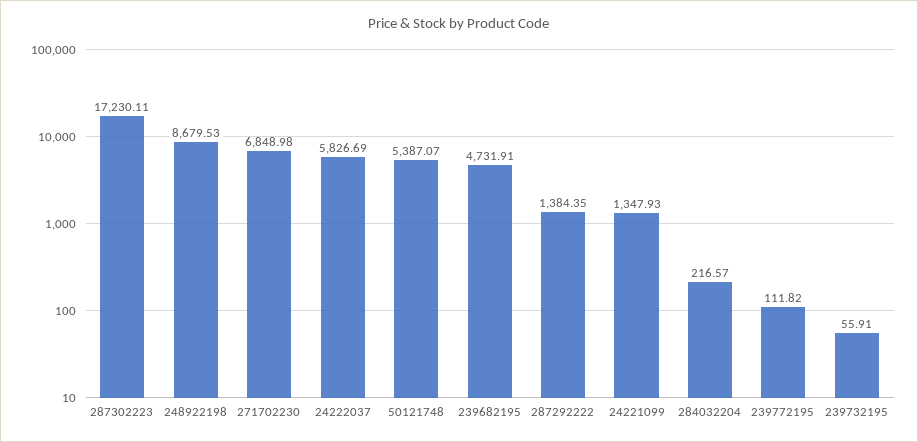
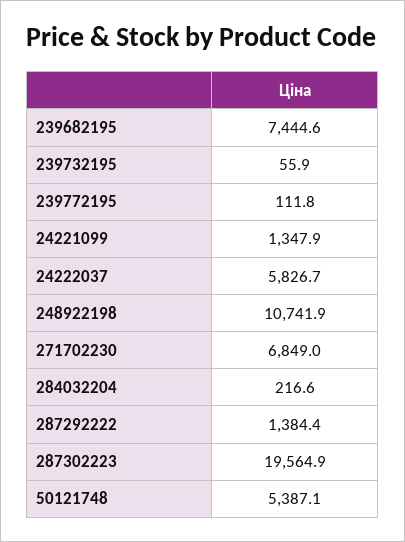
287302223: 17230.11 -> 19564.9
248922198: 8679.53 -> 10741.9
239682195: 4731.91 -> 7444.6

